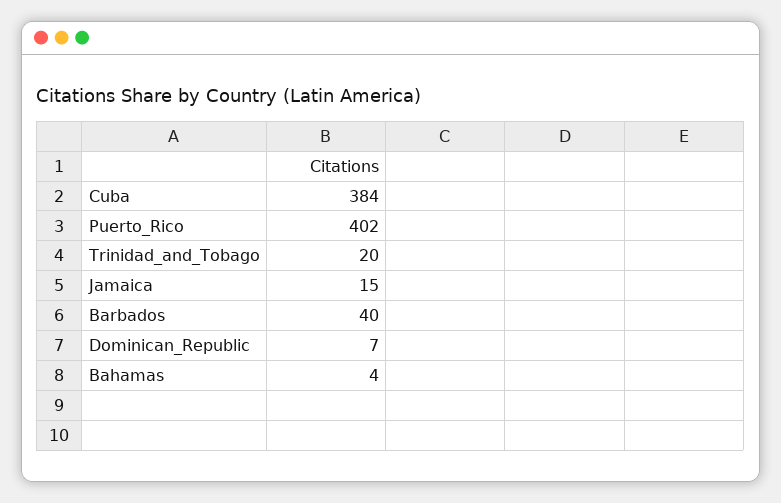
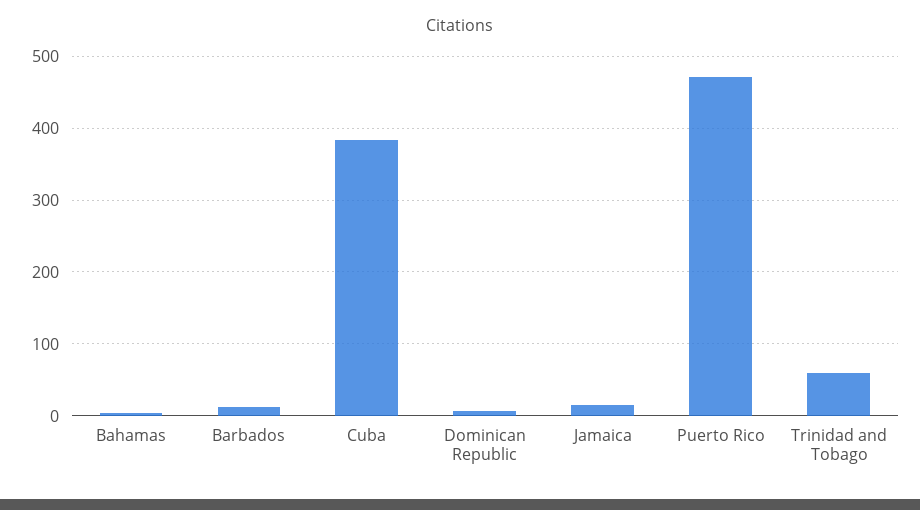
Puerto_Rico: 402 -> 470
Trinidad_and_Tobago: 20 -> 60
Barbados: 40 -> 10

